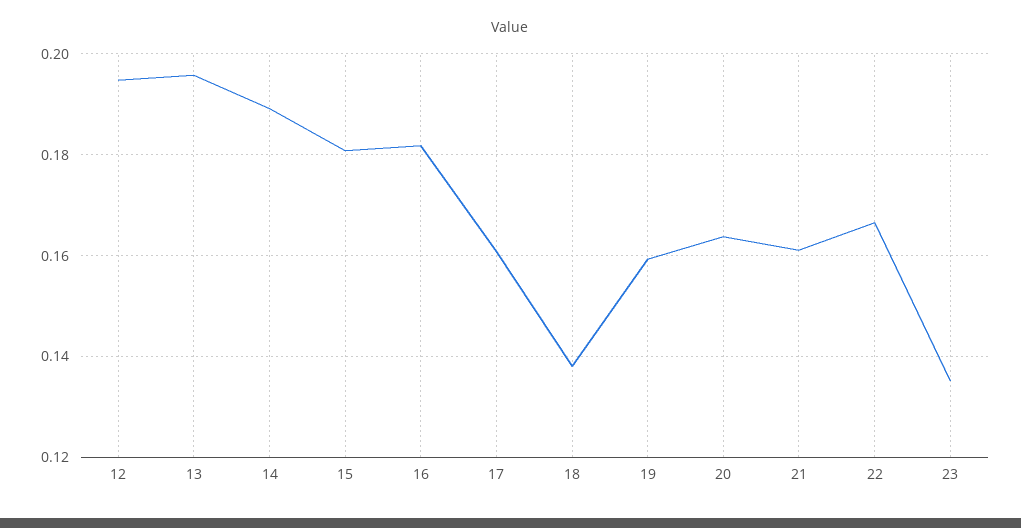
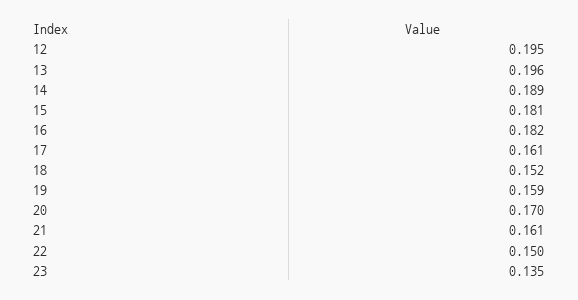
18: 0.138 -> 0.152
20: 0.164 -> 0.17
22: 0.166 -> 0.15

